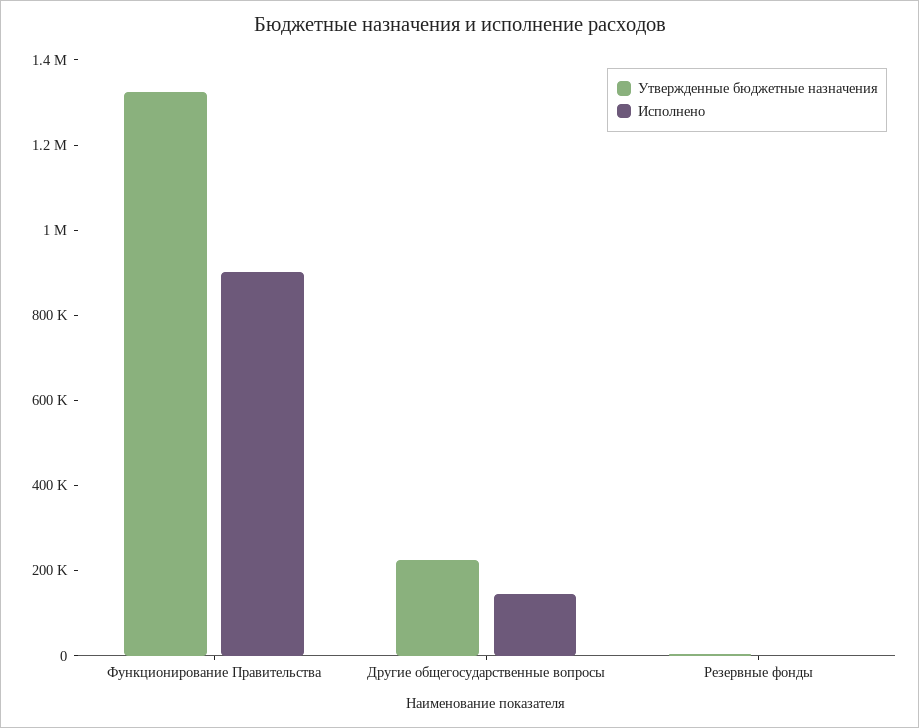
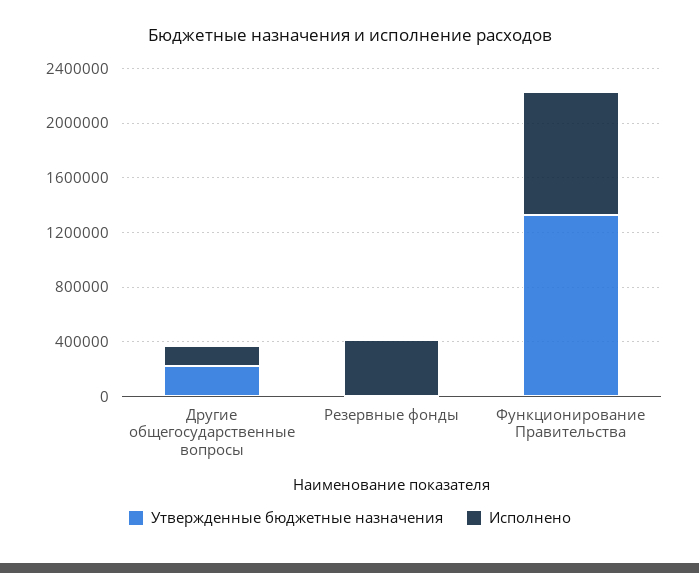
Исполнено, Резервные фонды: 0 -> 400000

